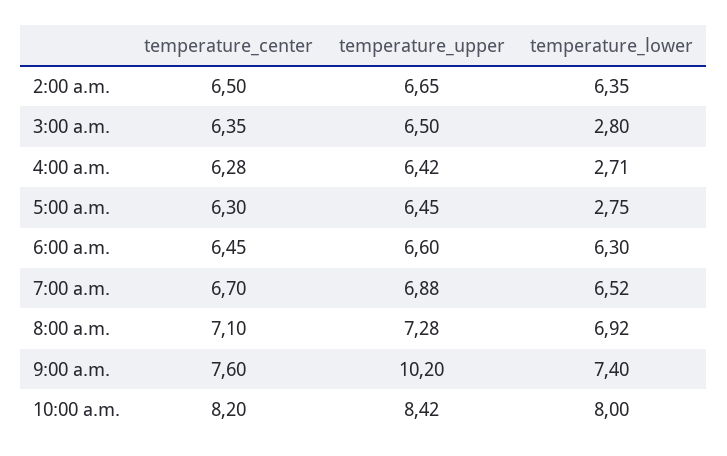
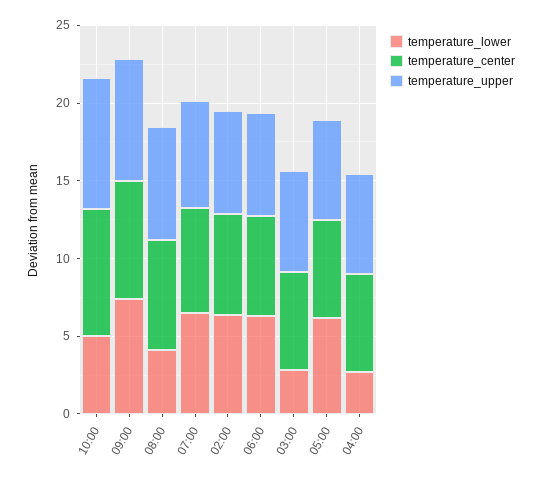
temperature_lower, 5:00 a.m.: 2.75 -> 6
temperature_lower, 8:00 a.m.: 6.92 -> 4
temperature_upper, 9:00 a.m.: 10.2 -> 8
temperature_lower, 10:00 a.m.: 8 -> 5

